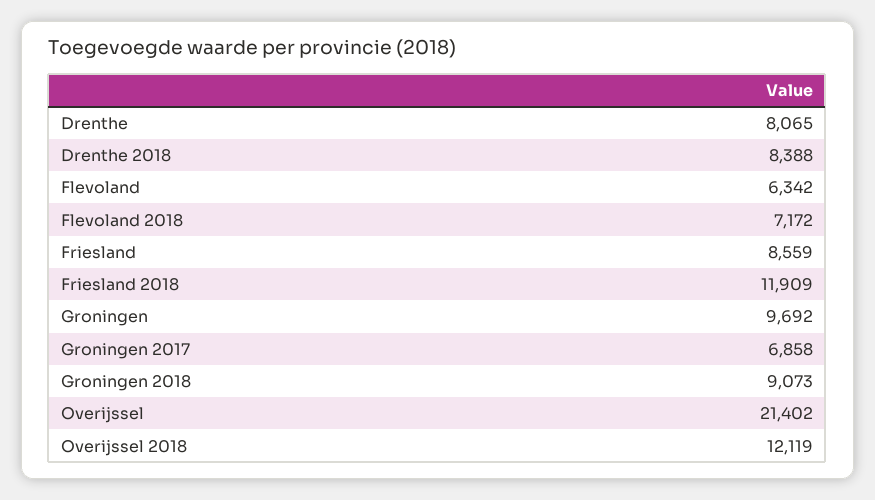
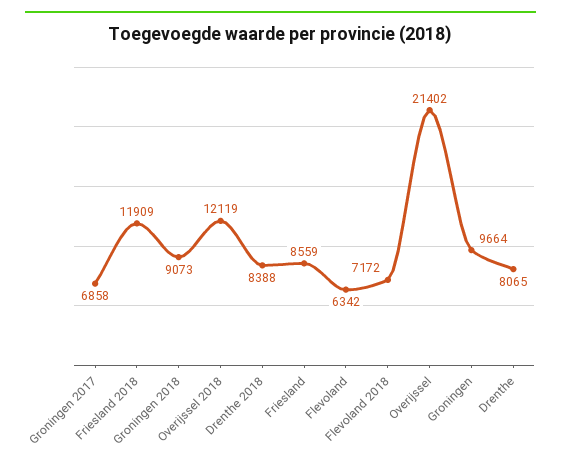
Groningen: 9692 -> 9664

